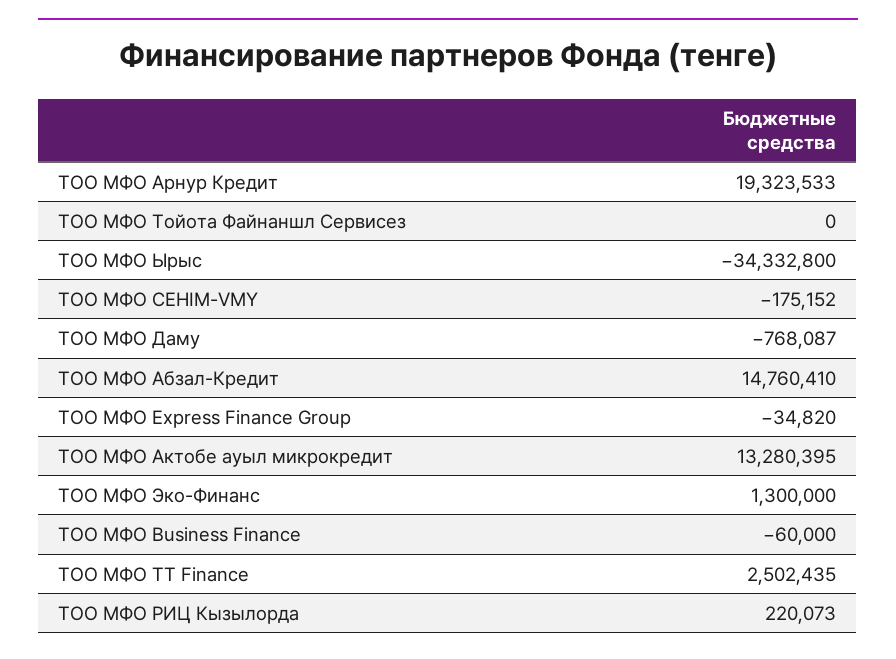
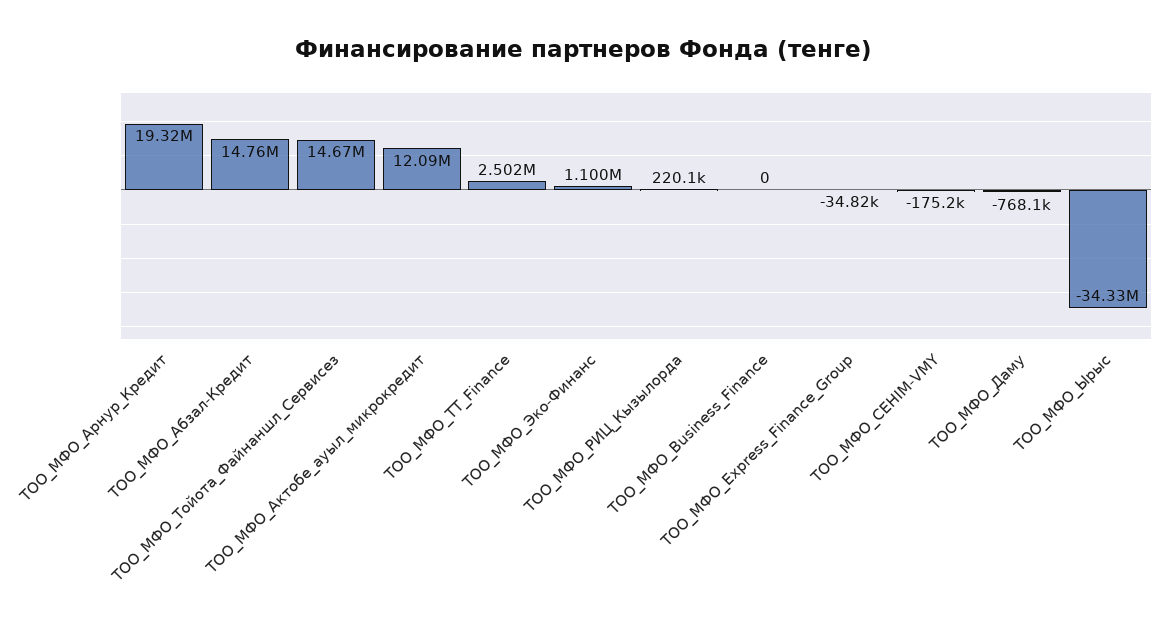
ТОО МФО Тойота Файнаншл Сервисез: 0 -> 14670000
ТОО МФО Актобе ауыл микрокредит: 13280395 -> 12090000
ТОО МФО Эко-Финанс: 1300000 -> 1100000
ТОО МФО Business Finance: -60000 -> 0

